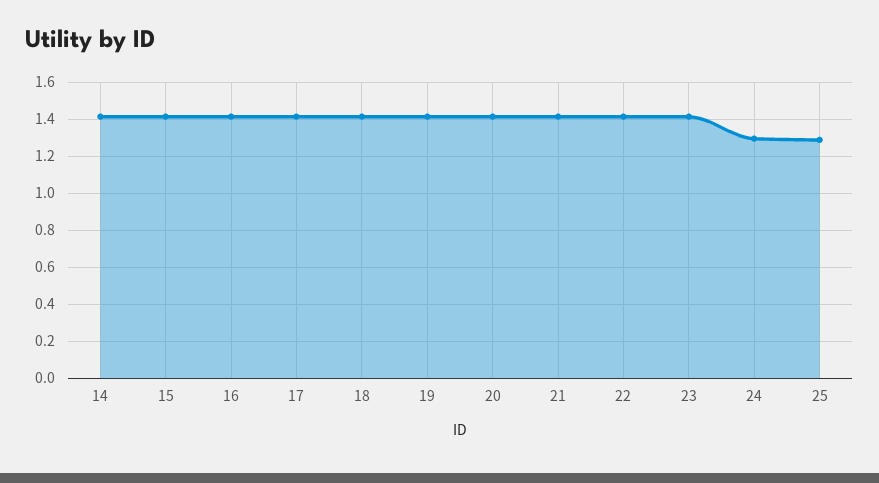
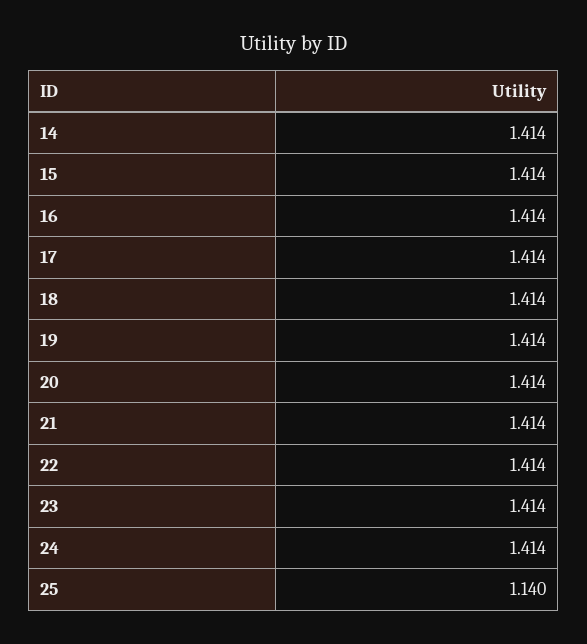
24: 1.3 -> 1.414
25: 1.3 -> 1.14

